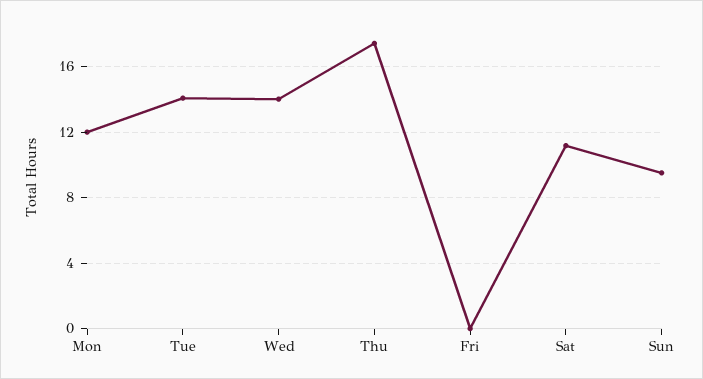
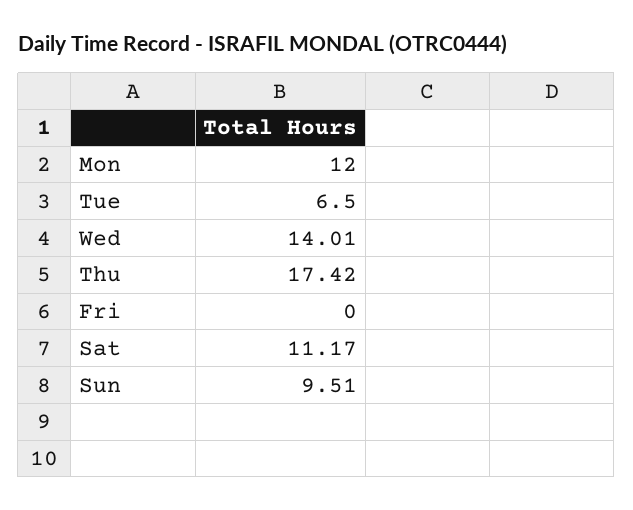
Tue: 14 -> 6.5

